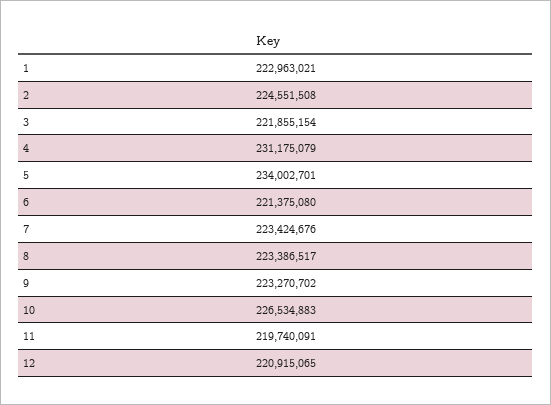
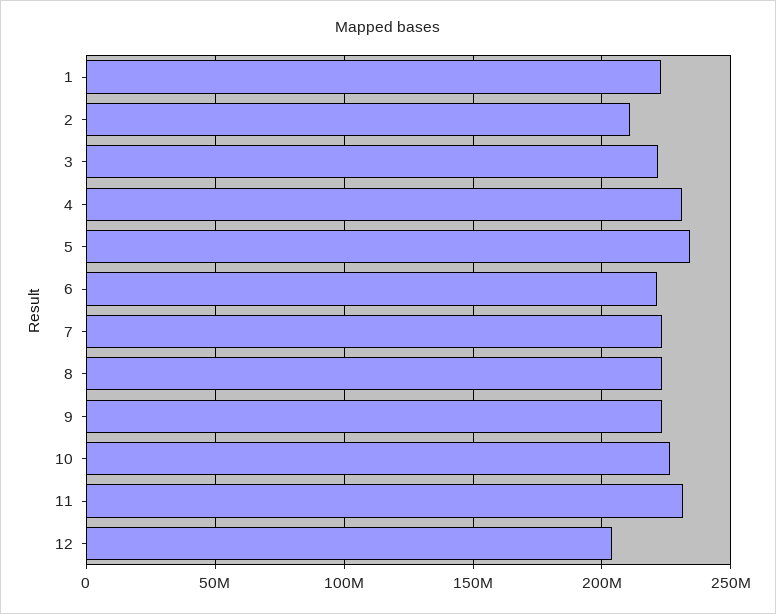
2: 224551508 -> 210000000
11: 219740091 -> 230000000
12: 220915065 -> 205000000

